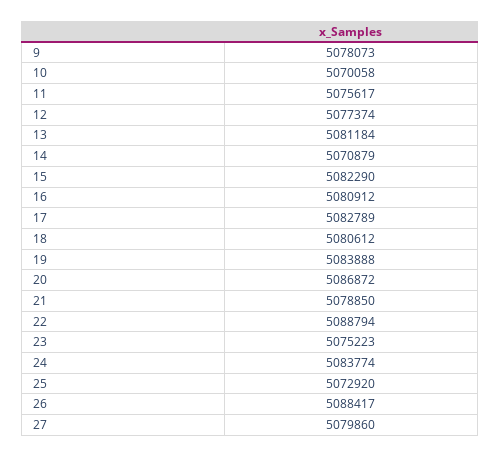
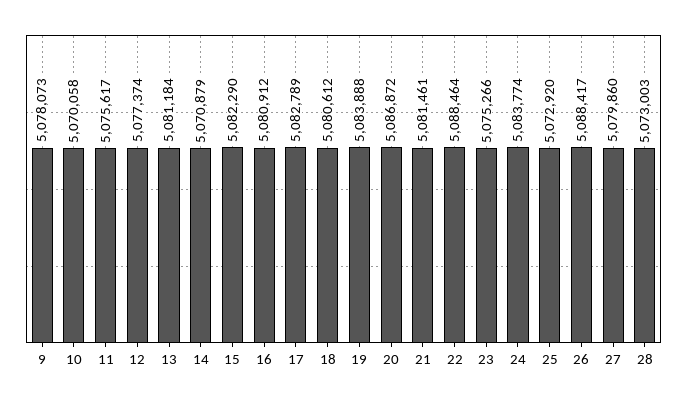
21: 5078850 -> 5081461
22: 5088794 -> 5088464
23: 5075223 -> 5075266
28: none -> 5073003

